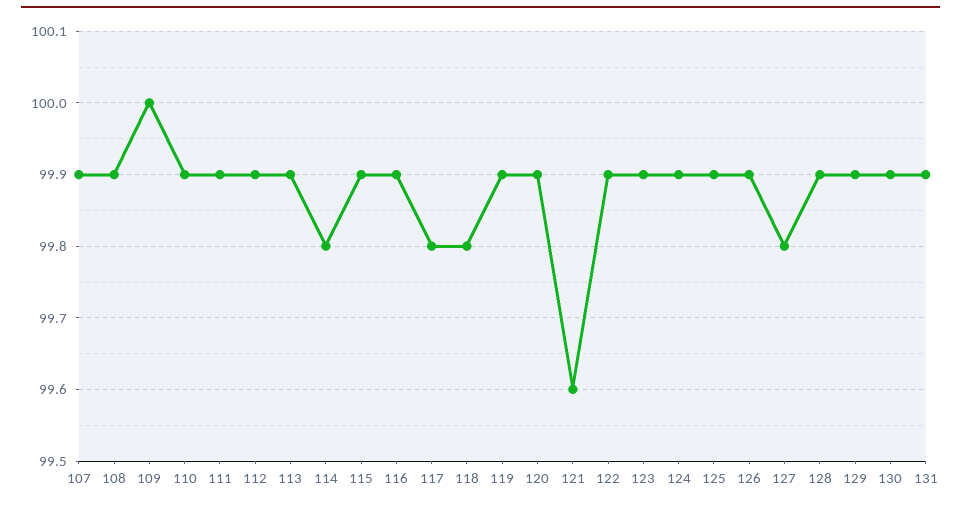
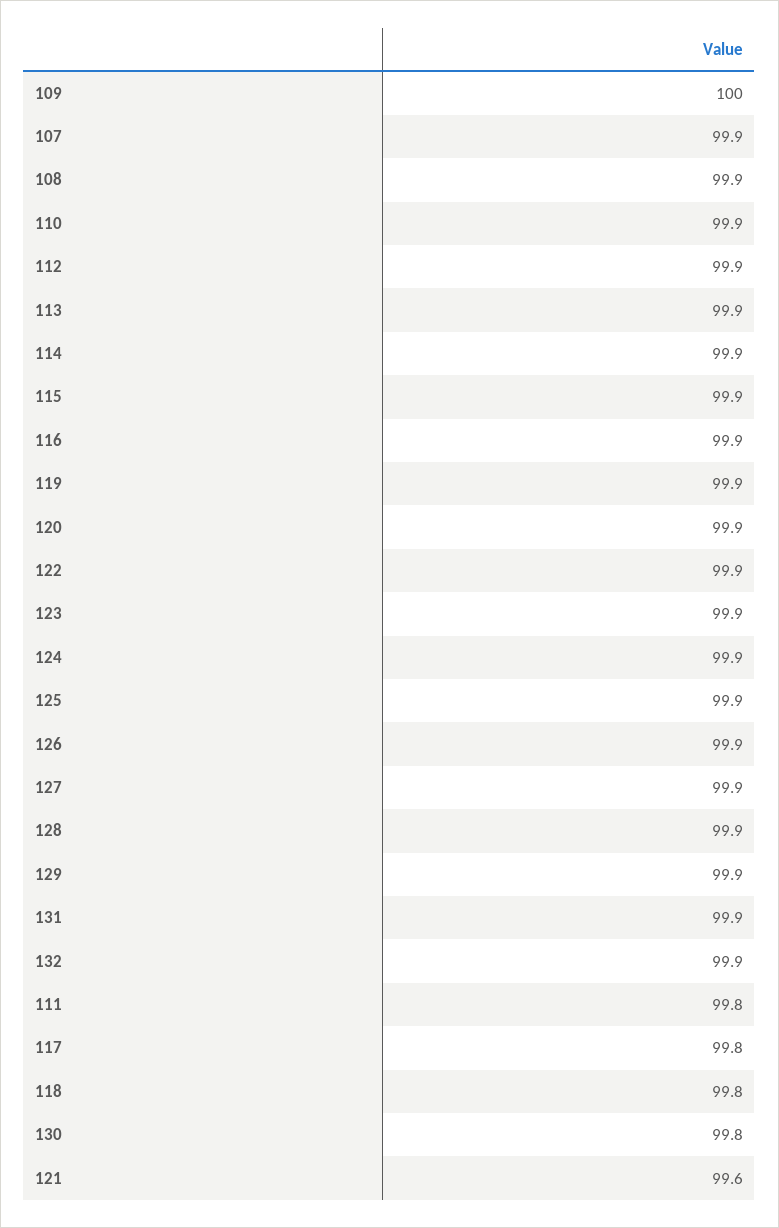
111: 99.9 -> 99.8
114: 99.8 -> 99.9
127: 99.8 -> 99.9
130: 99.9 -> 99.8
132: none -> 99.9

